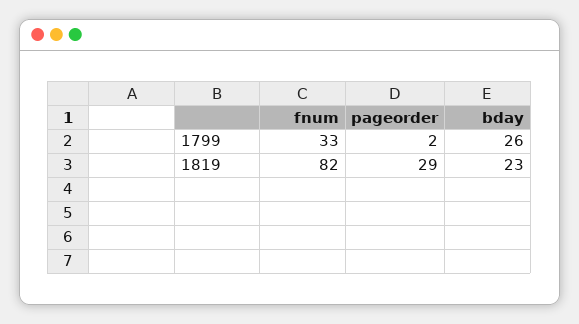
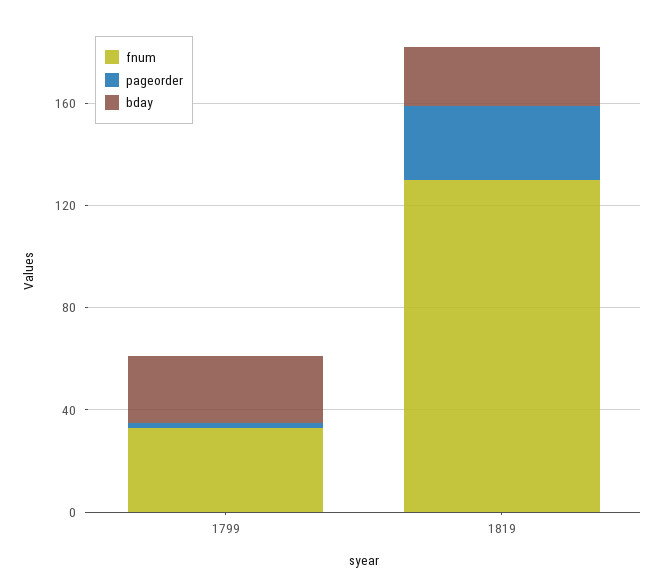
fnum, 1819: 82 -> 130

